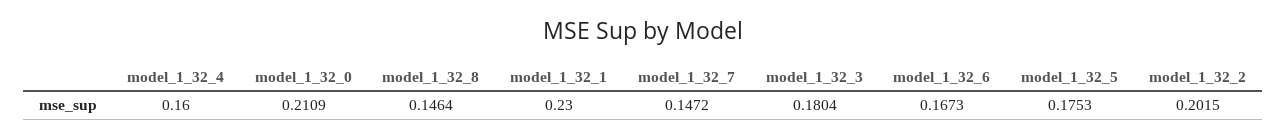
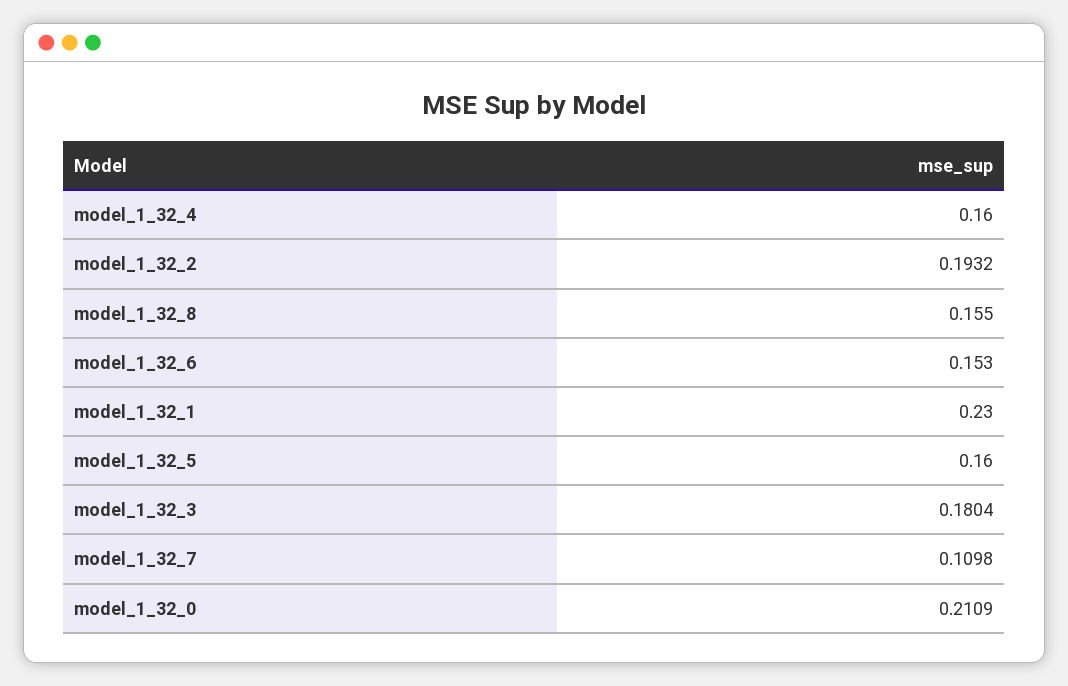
model_1_32_8: 0.1464 -> 0.155
model_1_32_7: 0.1472 -> 0.1098
model_1_32_6: 0.1673 -> 0.153
model_1_32_5: 0.1753 -> 0.16
model_1_32_2: 0.2015 -> 0.1932

